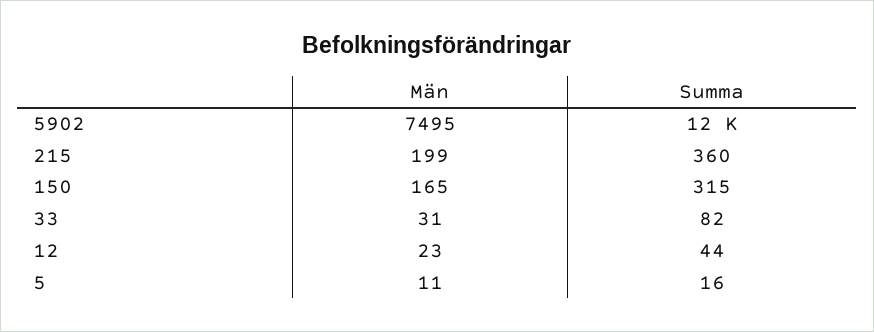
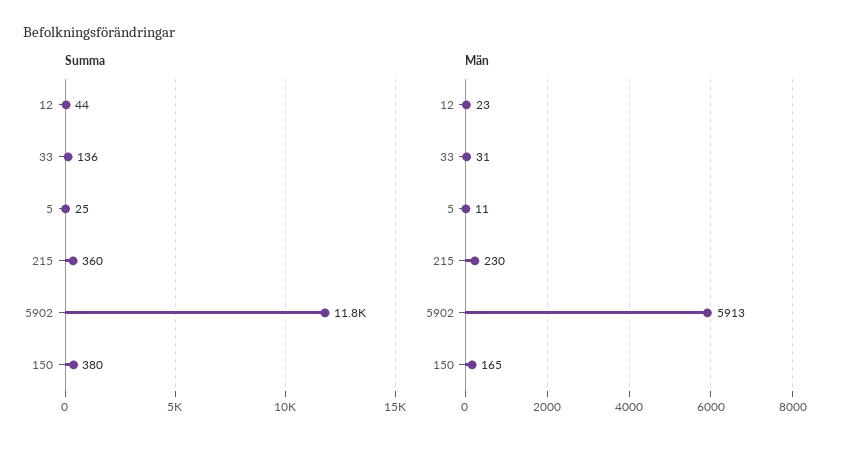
Män, 5902: 7495 -> 5913
Män, 215: 199 -> 230
Summa, 150: 315 -> 380
Summa, 33: 82 -> 136
Summa, 5: 16 -> 25

